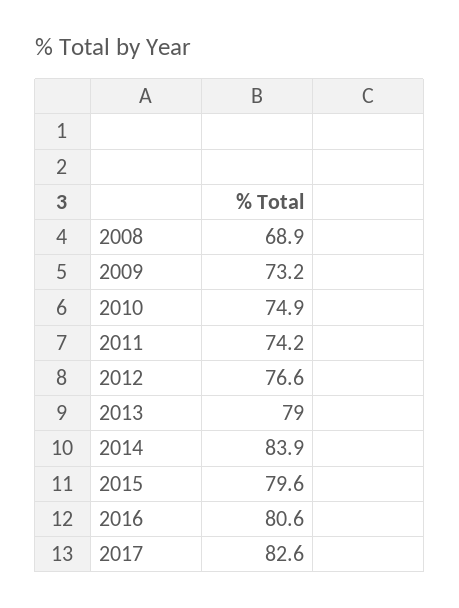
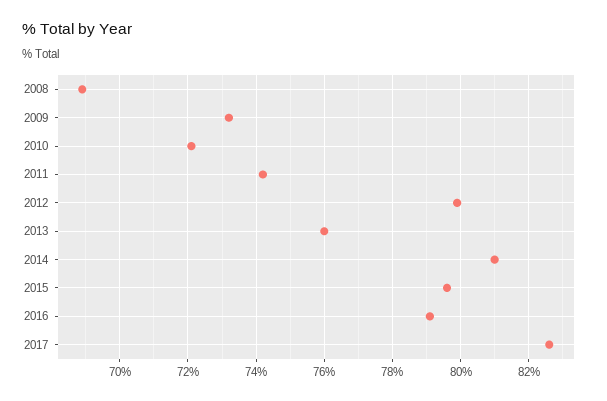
2010: 74.9 -> 72
2012: 76.6 -> 80
2013: 79 -> 76
2014: 83.9 -> 81
2016: 80.6 -> 79

